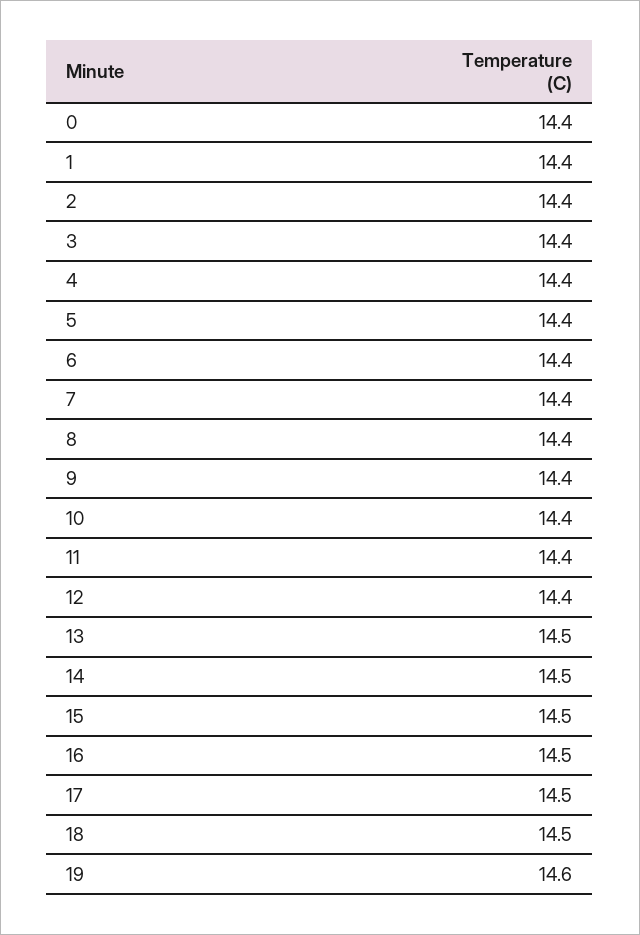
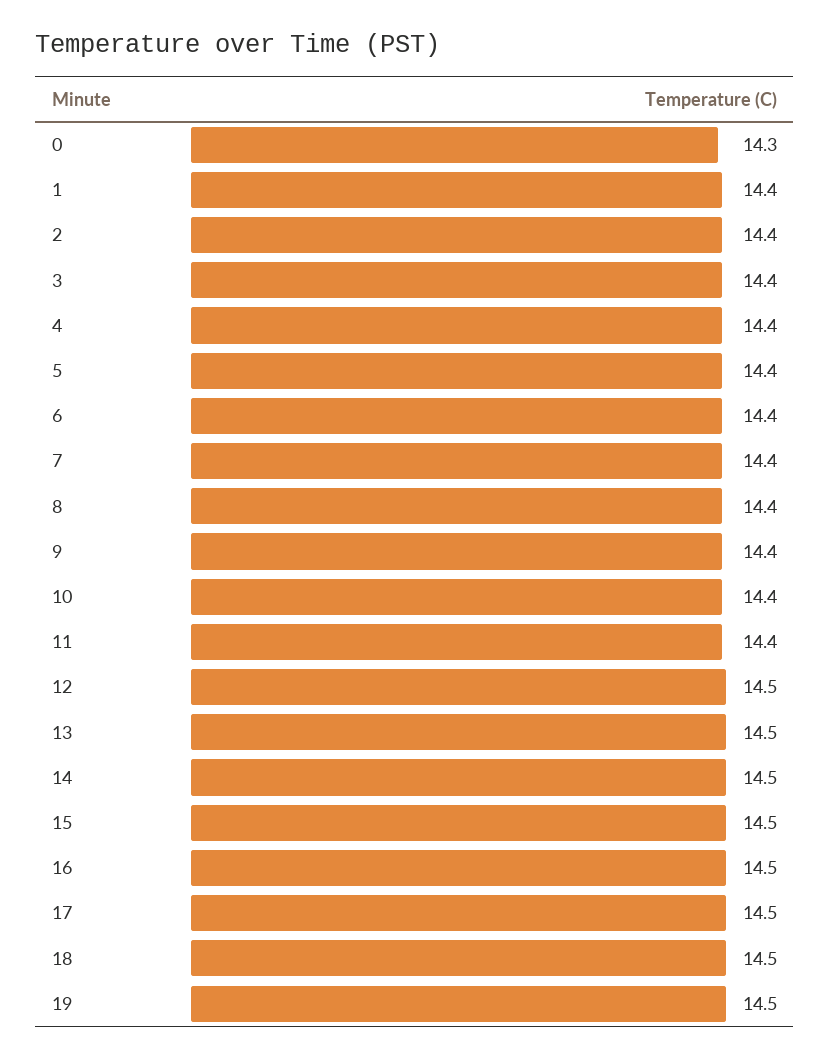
0: 14.4 -> 14.3
12: 14.4 -> 14.5
19: 14.6 -> 14.5

